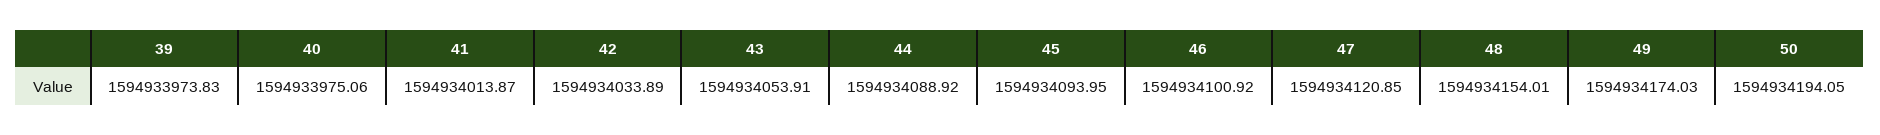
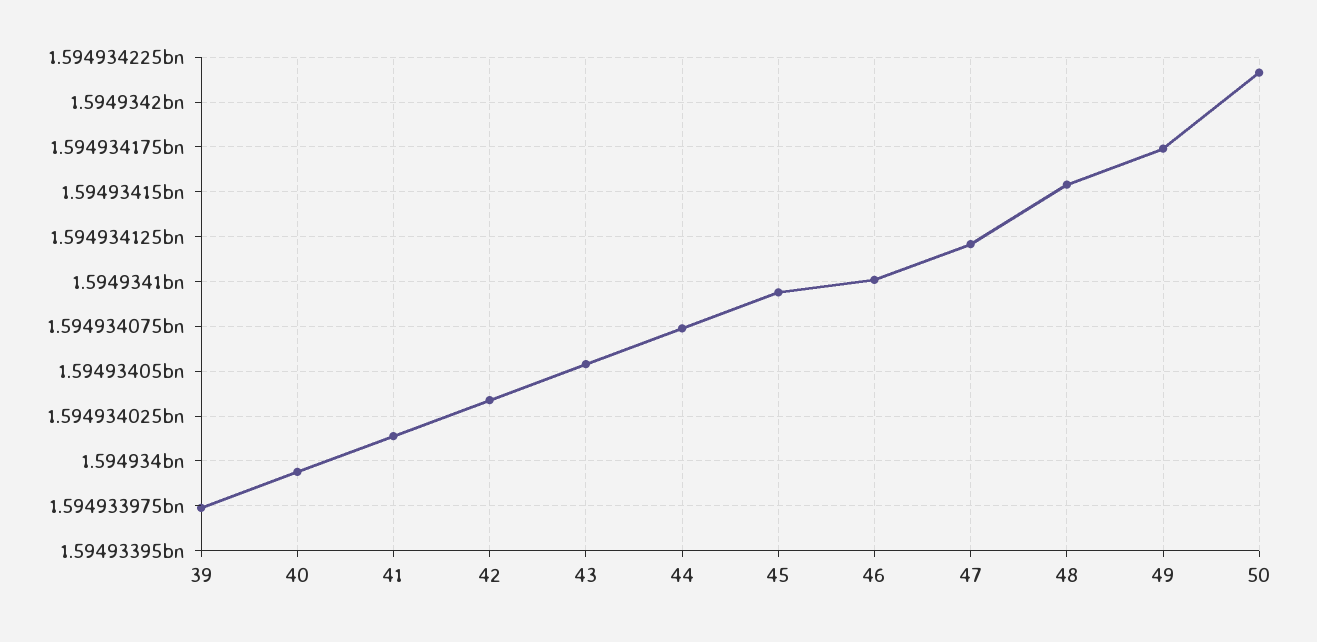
40: 1594933975.06 -> 1594933995
44: 1594934088.92 -> 1594934075
50: 1594934194.05 -> 1594934215

